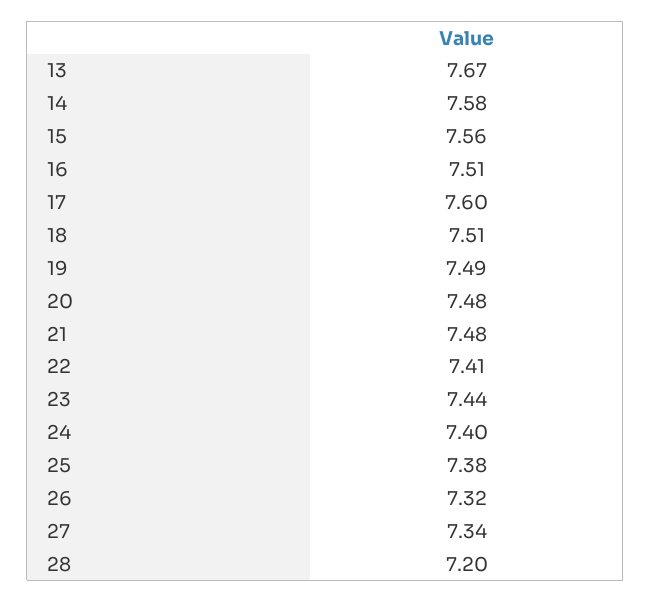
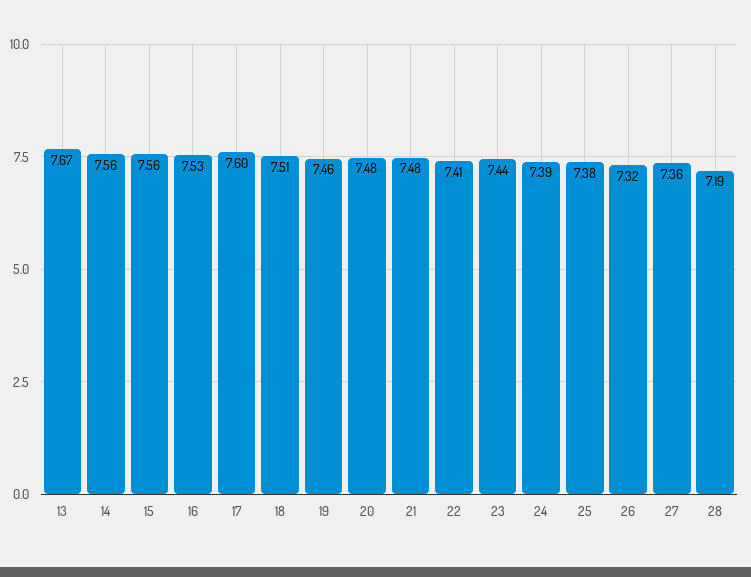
14: 7.58 -> 7.56
16: 7.51 -> 7.53
19: 7.49 -> 7.46
24: 7.4 -> 7.39
27: 7.34 -> 7.36
28: 7.2 -> 7.19

